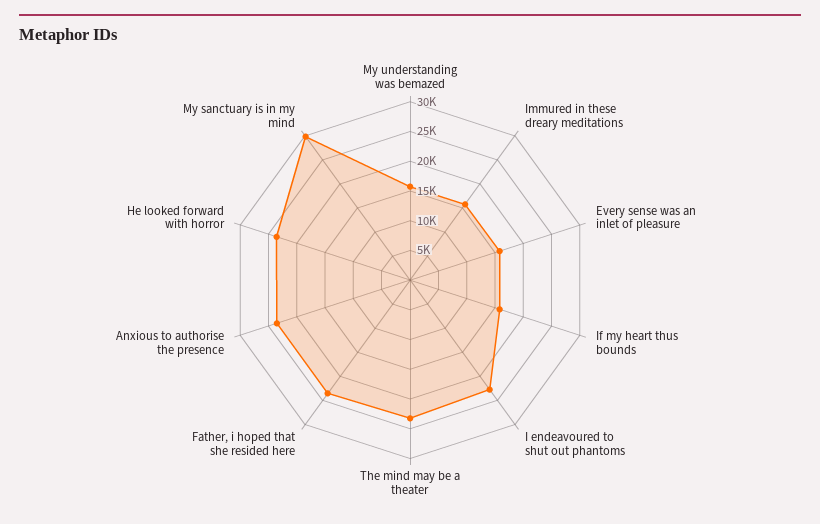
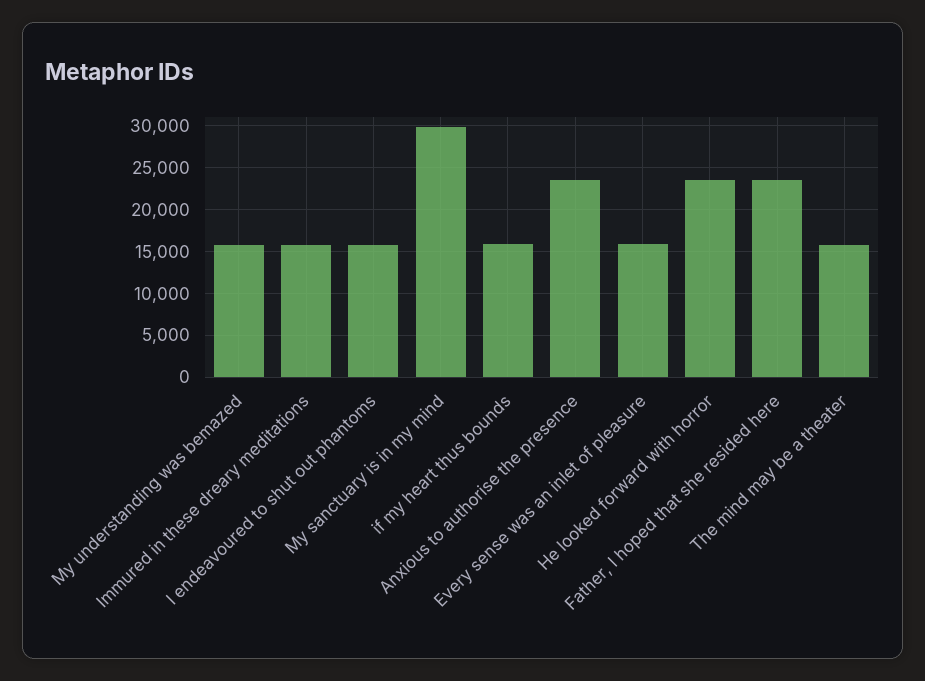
I endeavoured to shut out phantoms: 22500 -> 16000
The mind may be a theater: 22500 -> 16000

